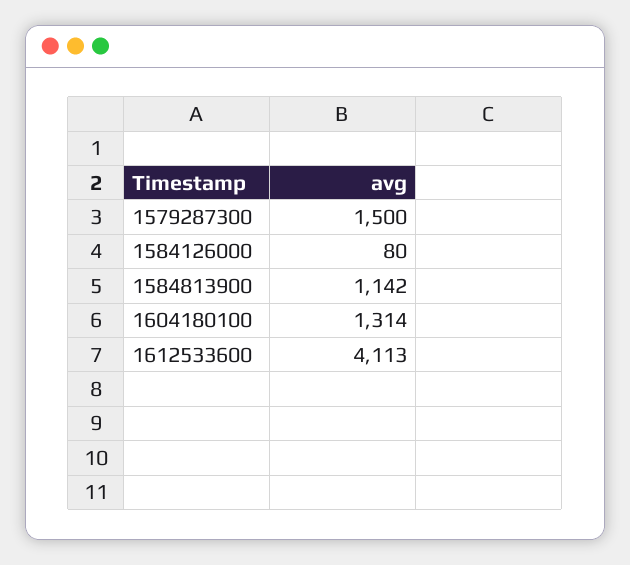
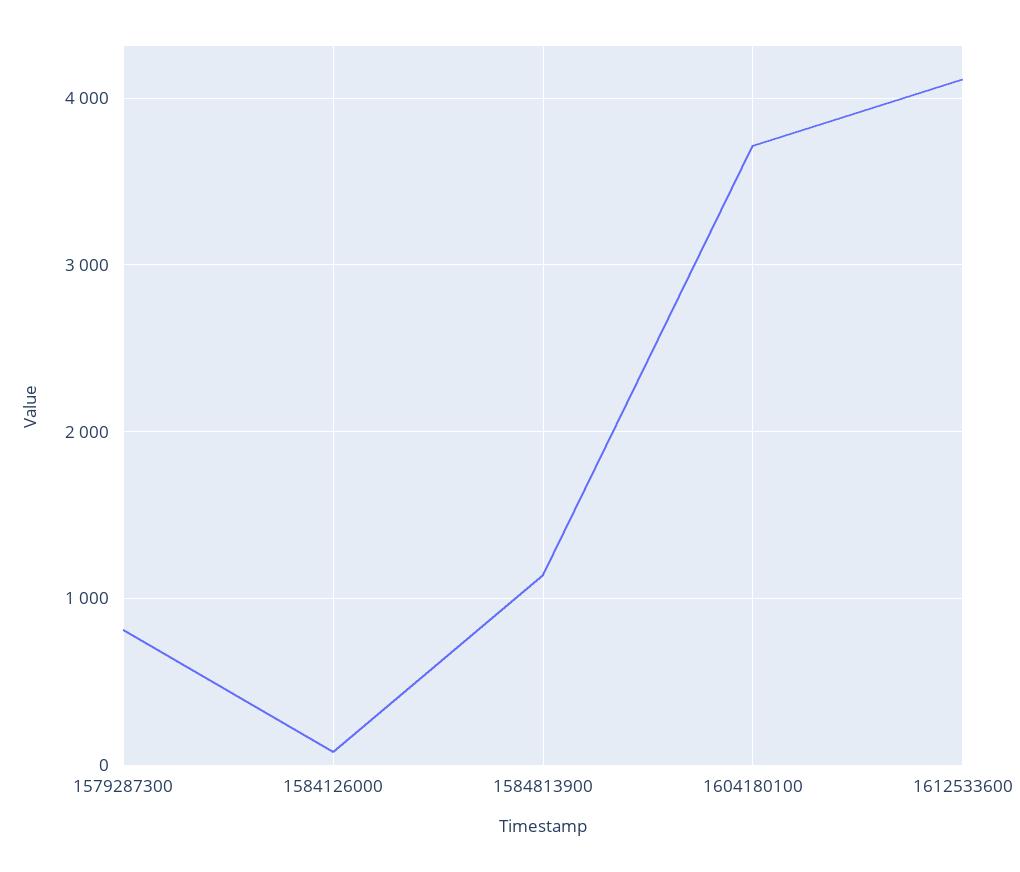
1579287300: 1500 -> 800
1604180100: 1314 -> 3700

